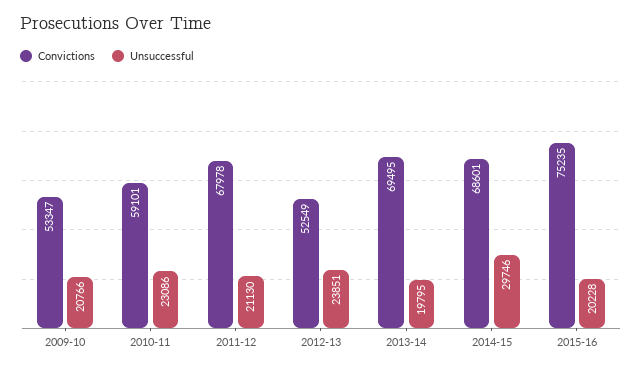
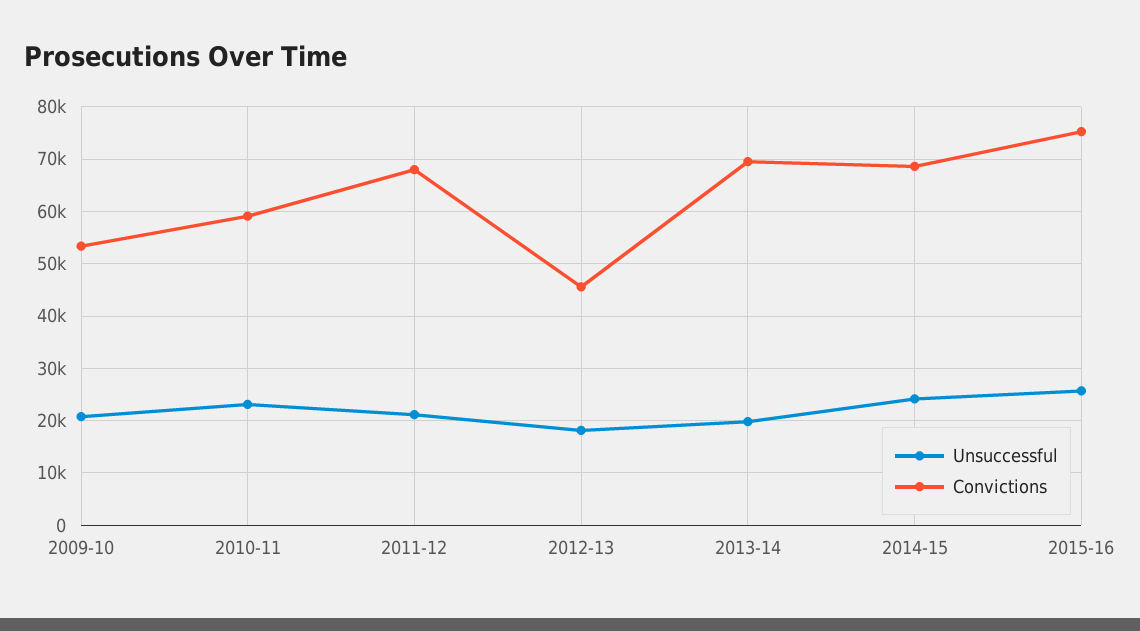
Convictions, 2012-13: 52549 -> 46000
Unsuccessful, 2012-13: 23851 -> 18000
Unsuccessful, 2014-15: 29746 -> 24000
Unsuccessful, 2015-16: 20228 -> 26000

